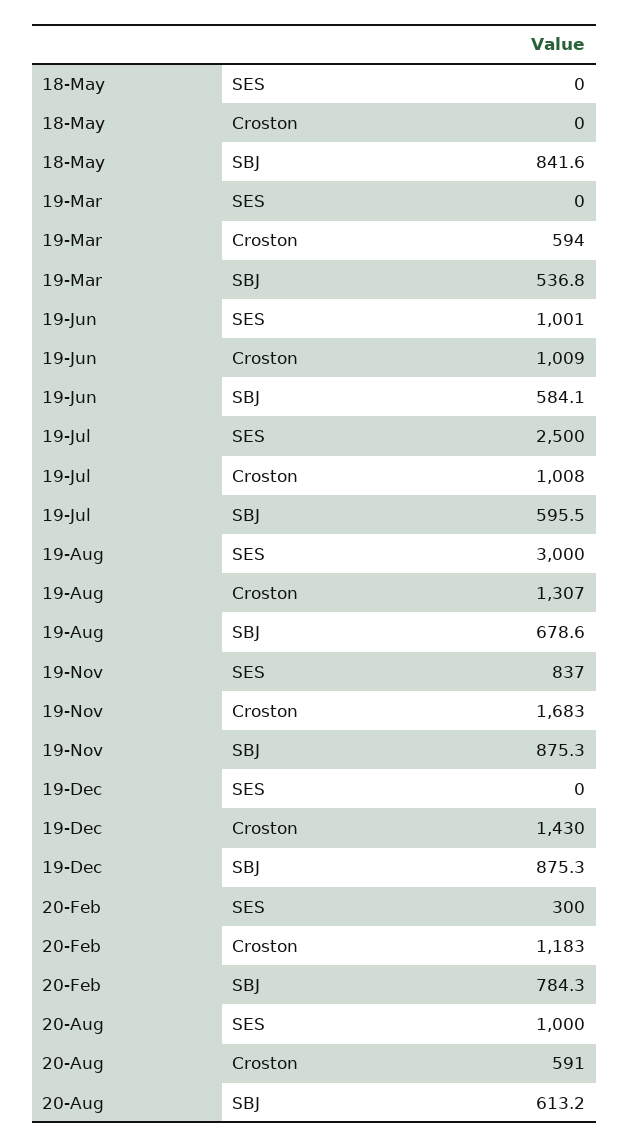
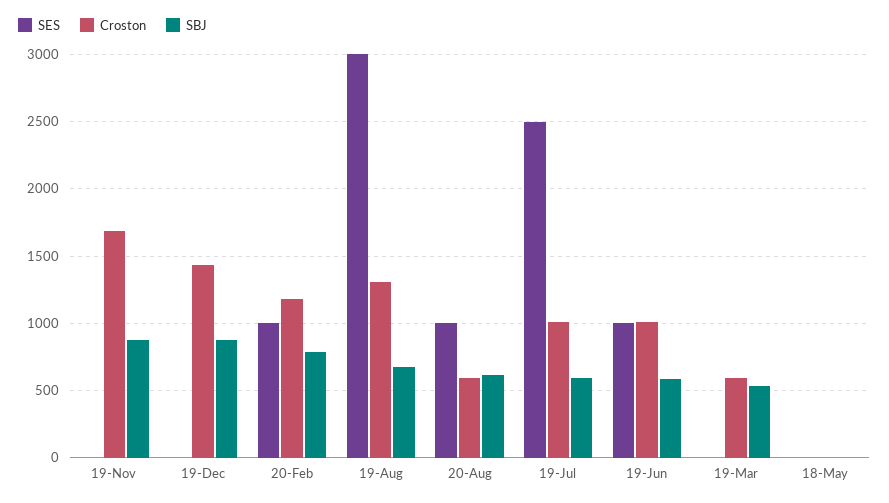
SBJ, 18-May: 841.6 -> 0
SES, 19-Nov: 837 -> 0
SES, 20-Feb: 300 -> 1000

